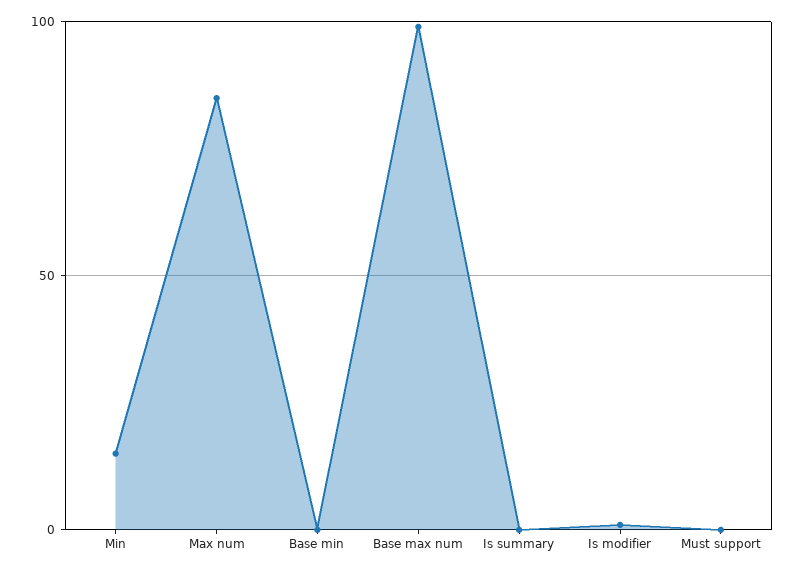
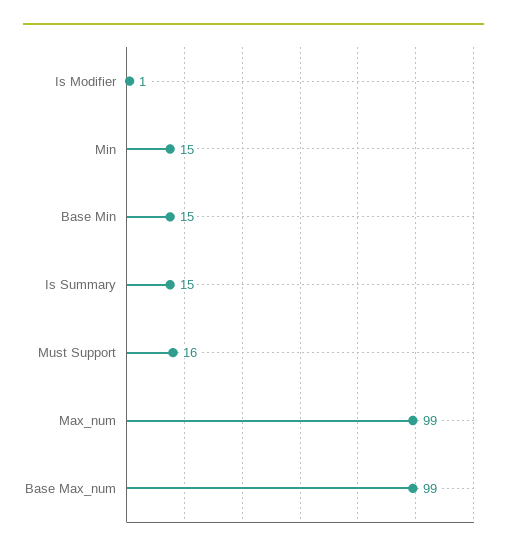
Max num: 85 -> 99
Base min: 0 -> 15
Is summary: 0 -> 15
Must support: 0 -> 16

